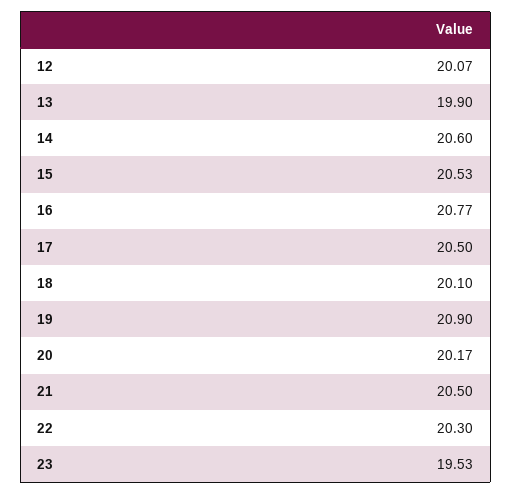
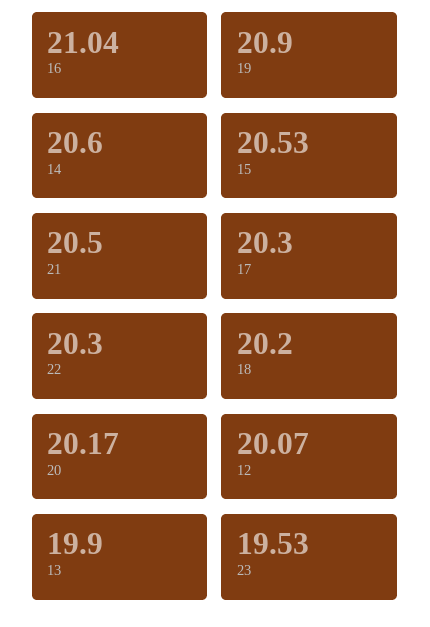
16: 20.77 -> 21.04
17: 20.5 -> 20.3
18: 20.1 -> 20.2

